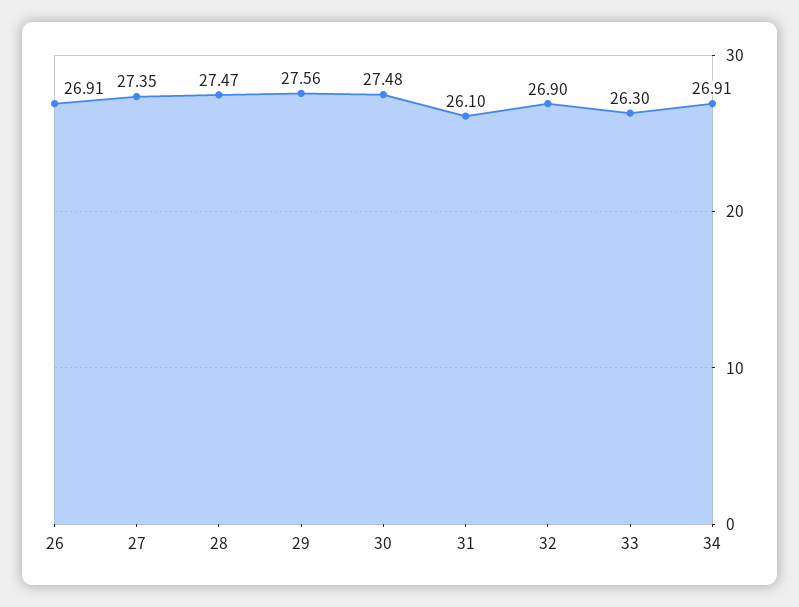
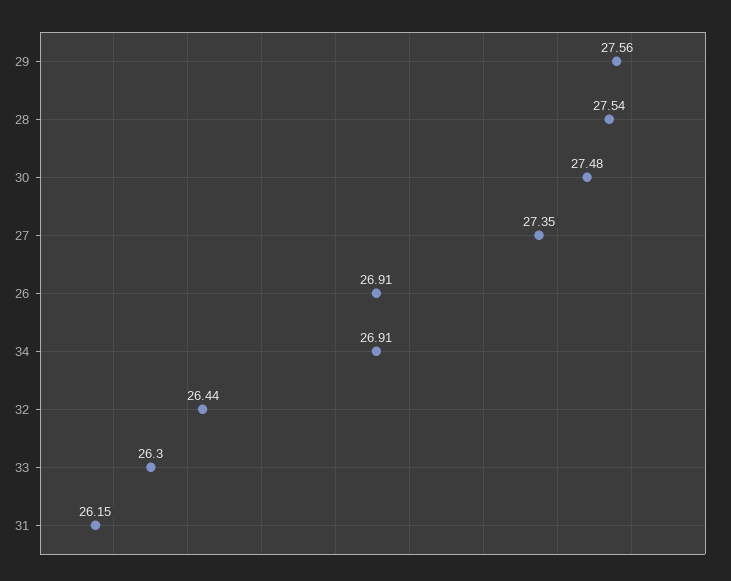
28: 27.47 -> 27.54
31: 26.1 -> 26.15
32: 26.9 -> 26.44

